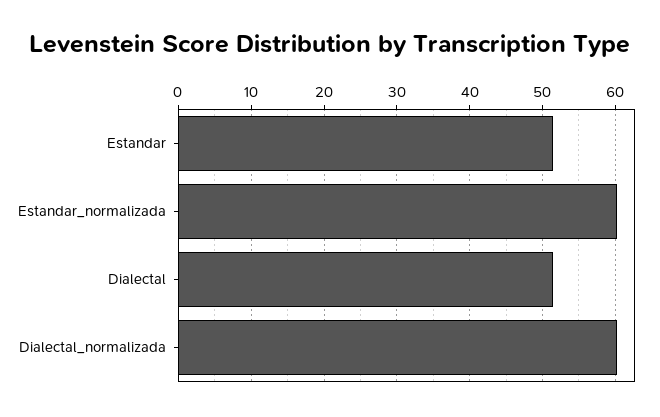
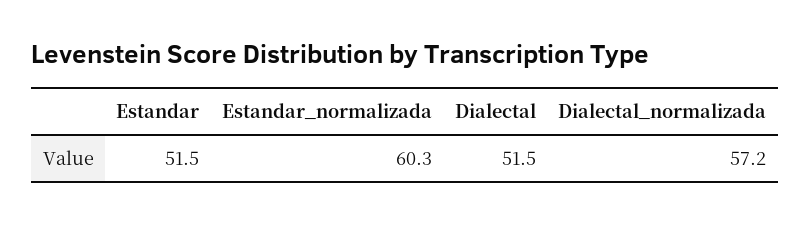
Dialectal_normalizada: 60 -> 57.2

